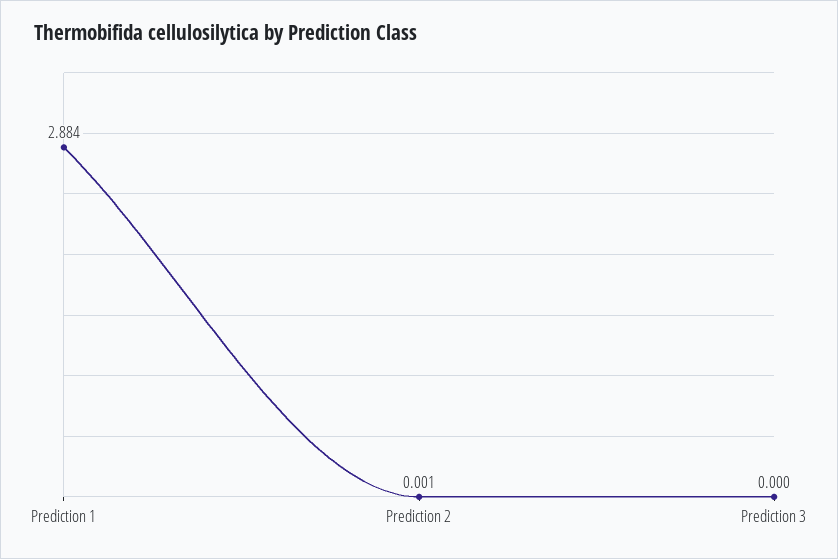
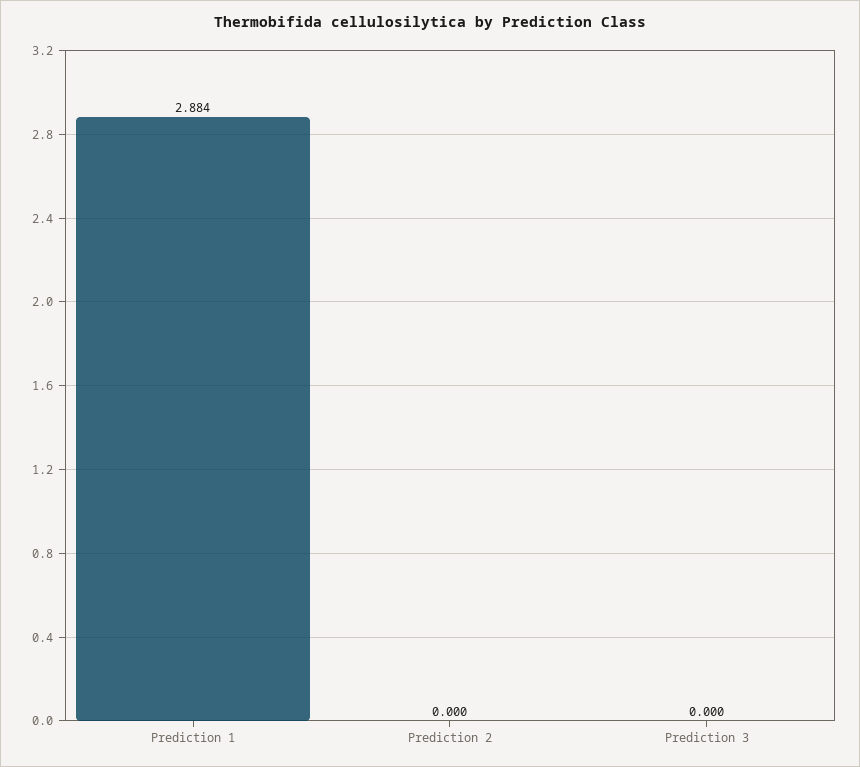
Prediction 2: 0.001 -> 0

